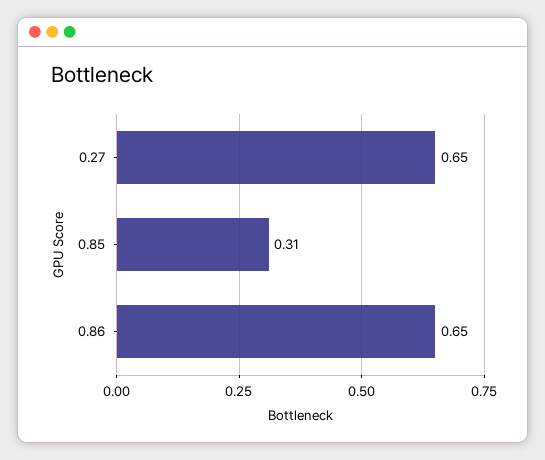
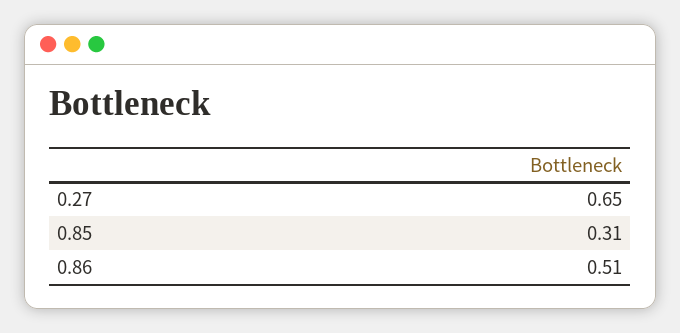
0.86: 0.65 -> 0.51

